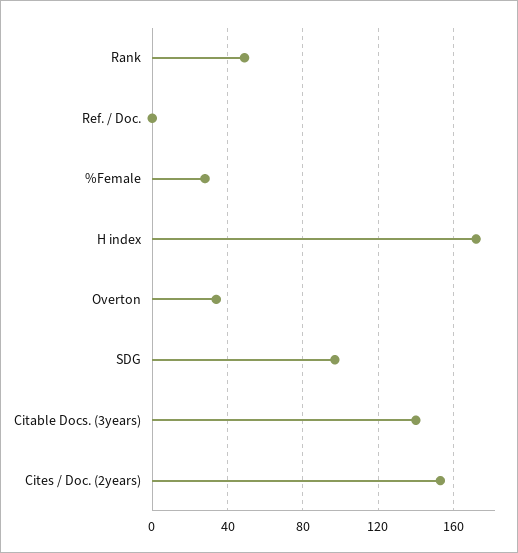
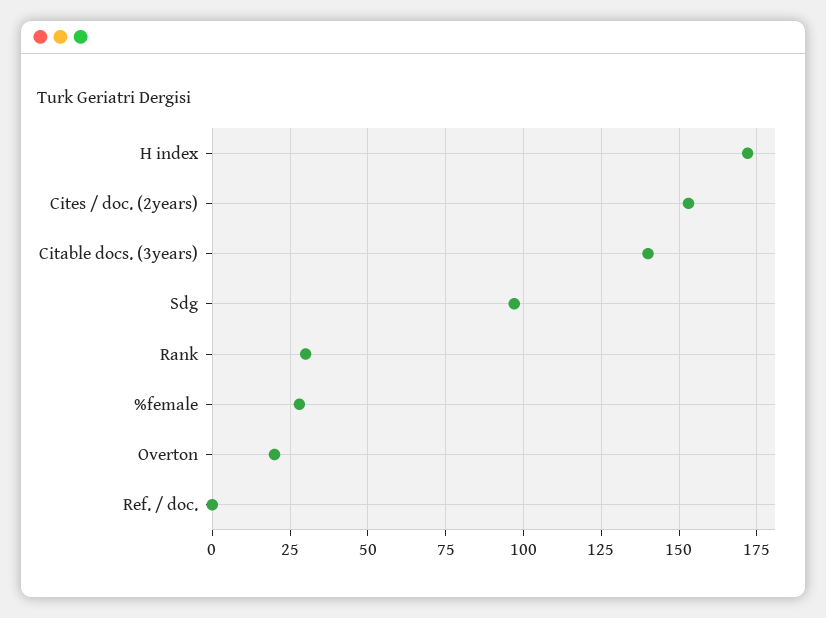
Rank: 50 -> 30
Overton: 35 -> 20

